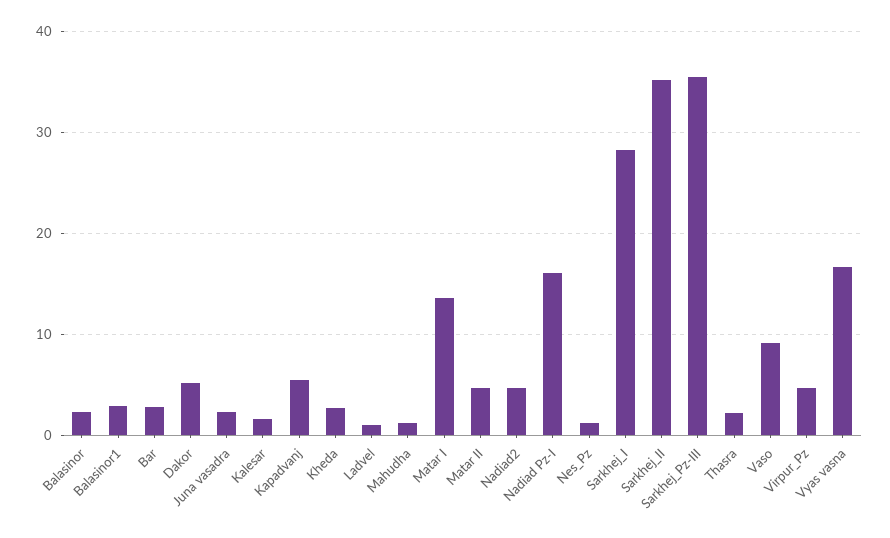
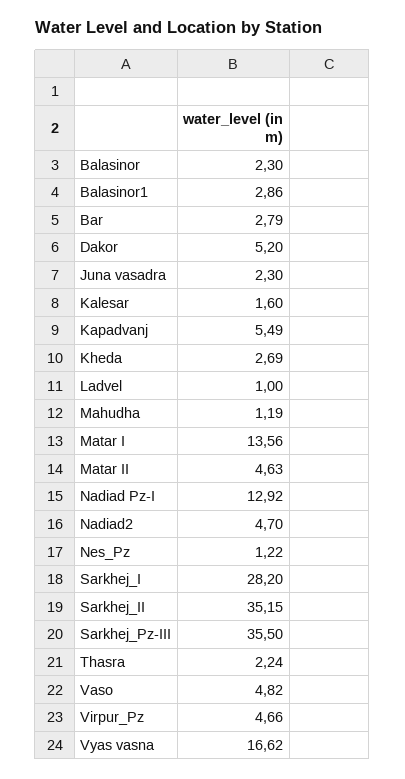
Nadiad Pz-I: 16 -> 12.92
Vaso: 9 -> 4.82

